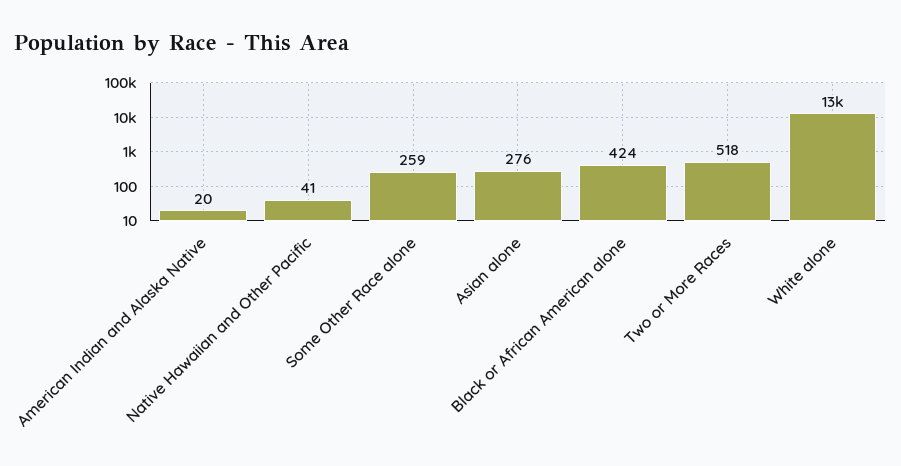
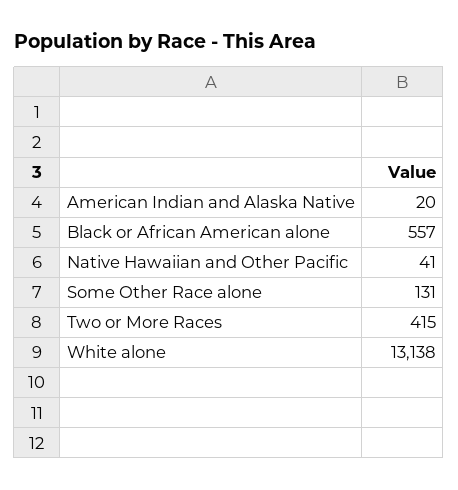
Some Other Race alone: 259 -> 131
Asian alone: 276 -> none
Black or African American alone: 424 -> 557
Two or More Races: 518 -> 415

